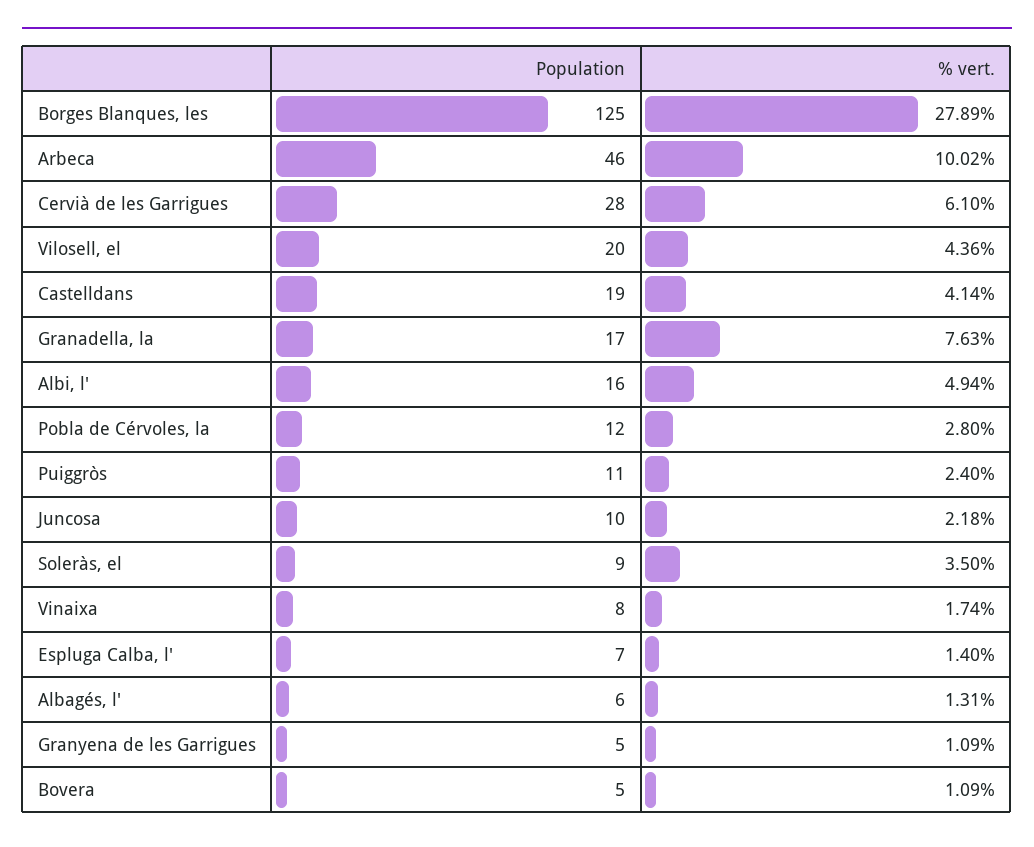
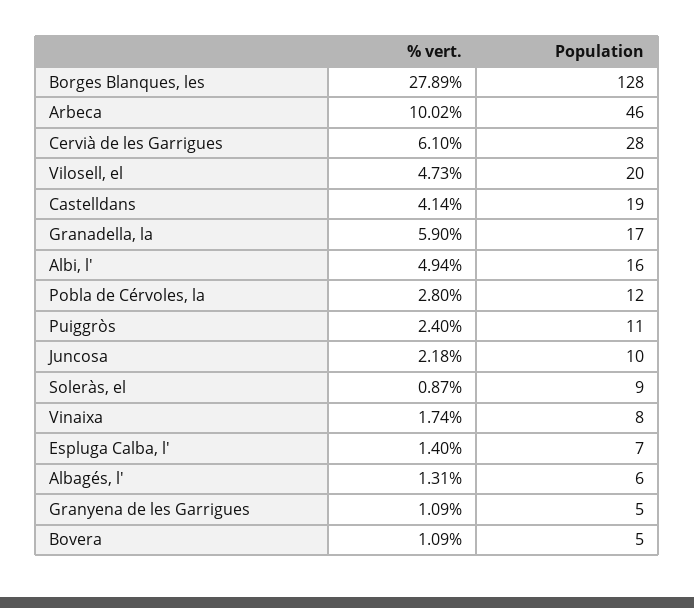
Population, Borges Blanques, les: 125 -> 128
% vert., Vilosell, el: 4.36 -> 4.73
% vert., Granadella, la: 7.63 -> 5.9
% vert., Soleràs, el: 3.5 -> 0.87

